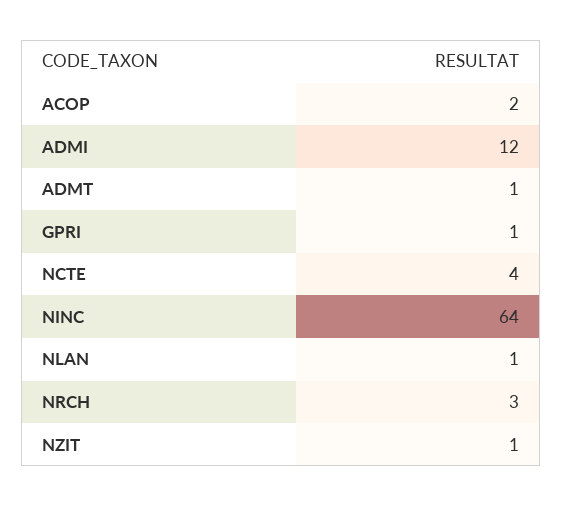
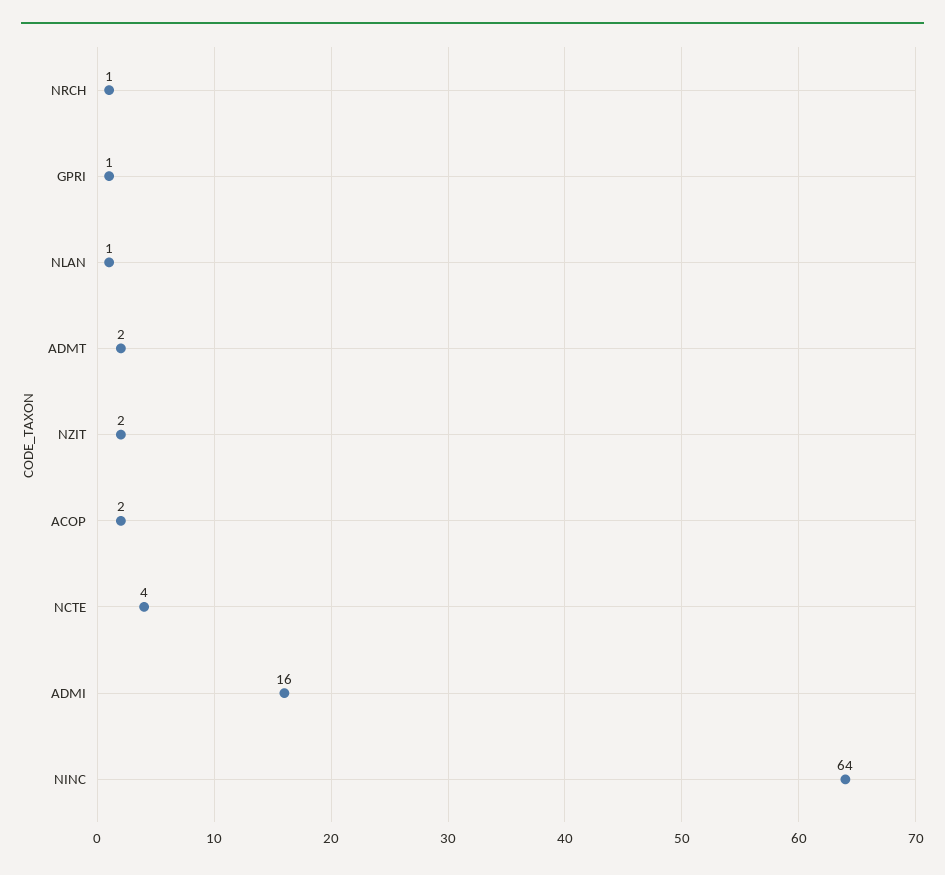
ADMI: 12 -> 16
ADMT: 1 -> 2
NRCH: 3 -> 1
NZIT: 1 -> 2

